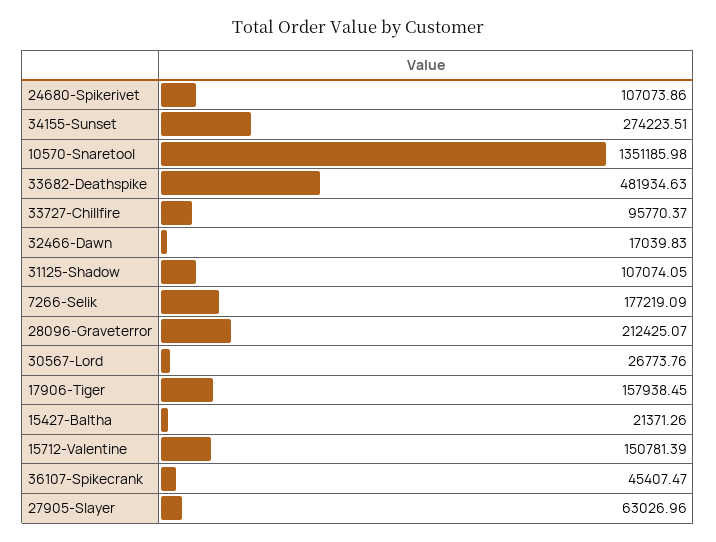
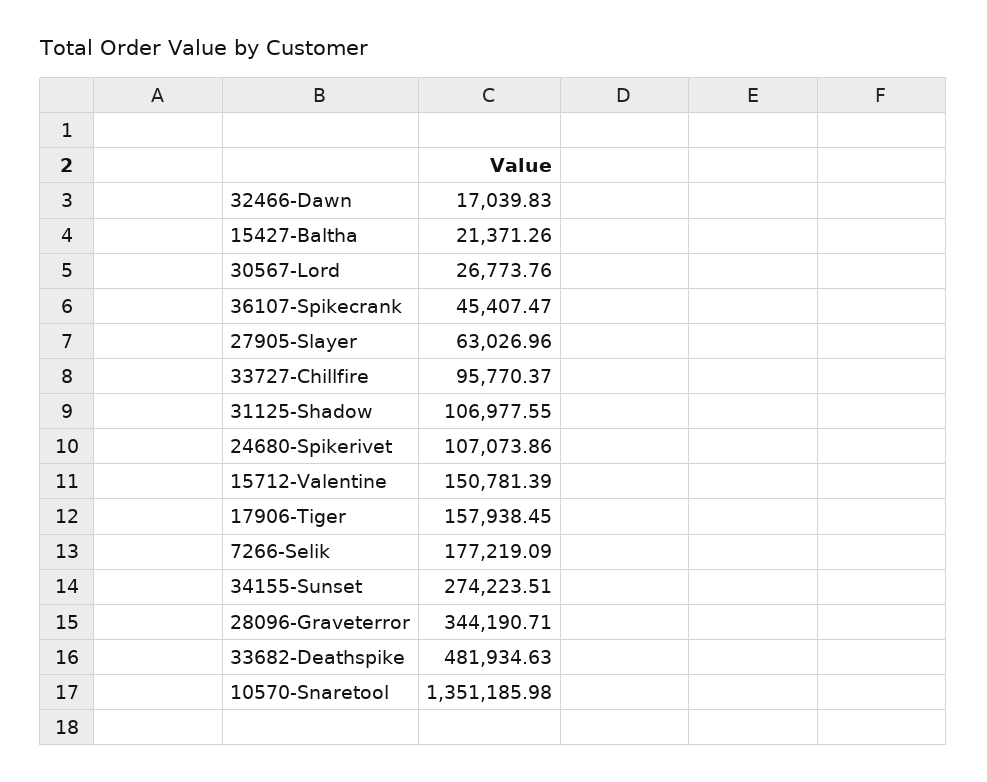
31125-Shadow: 107074.05 -> 106977.55
28096-Graveterror: 212425.07 -> 344190.71

